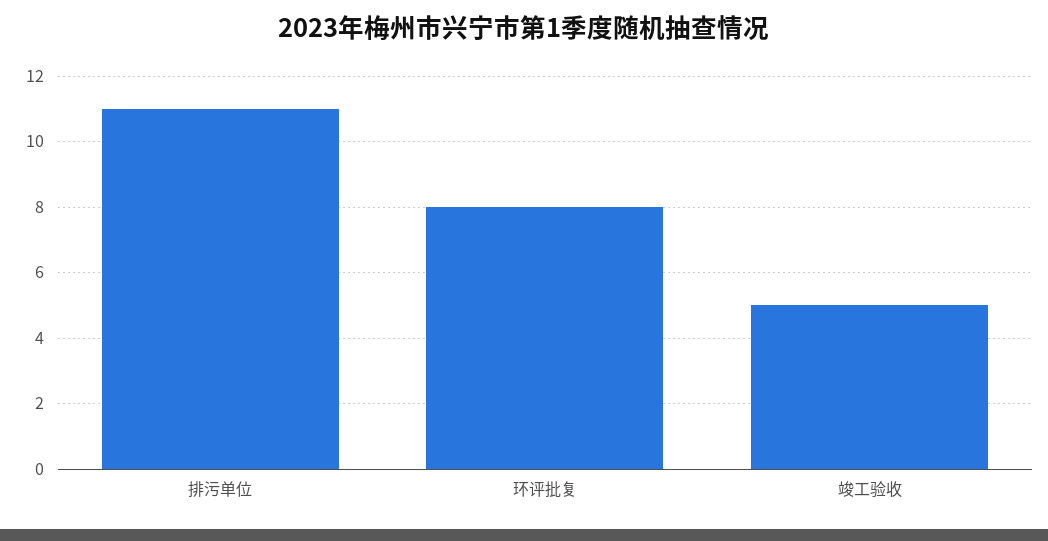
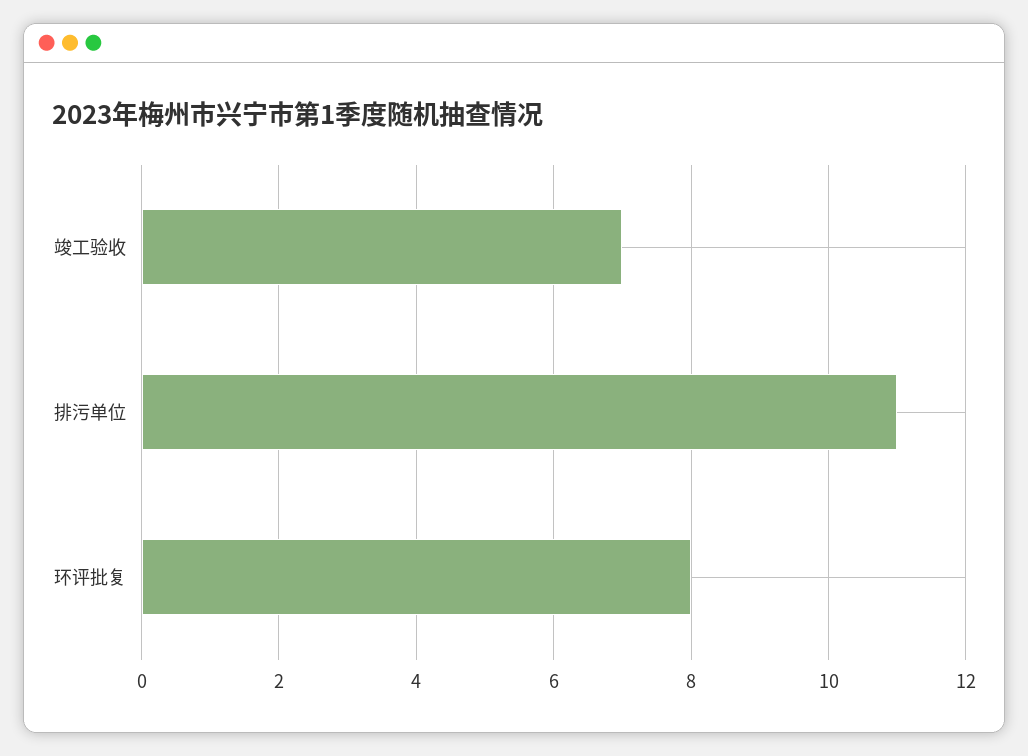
竣工验收: 5 -> 7

